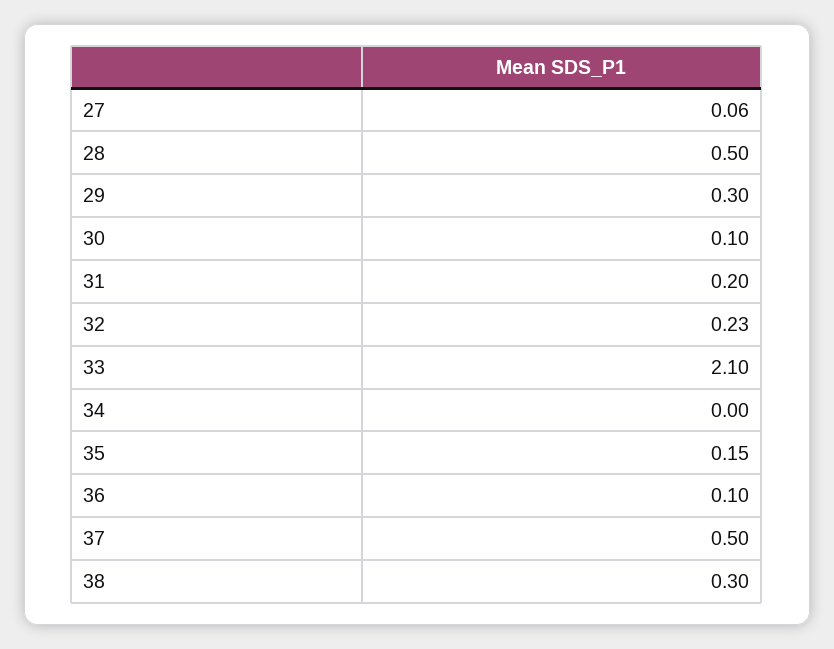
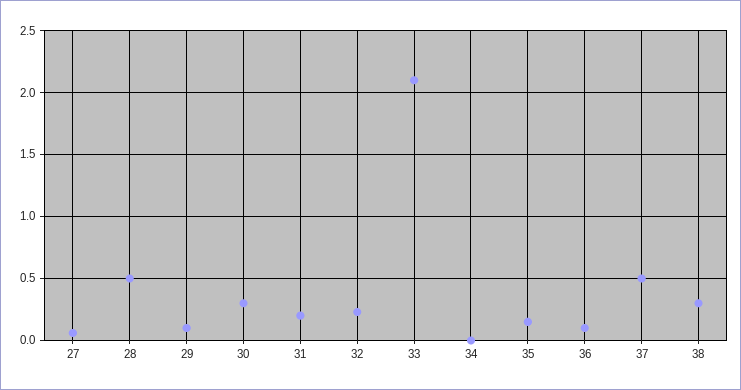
29: 0.3 -> 0.1
30: 0.1 -> 0.3

